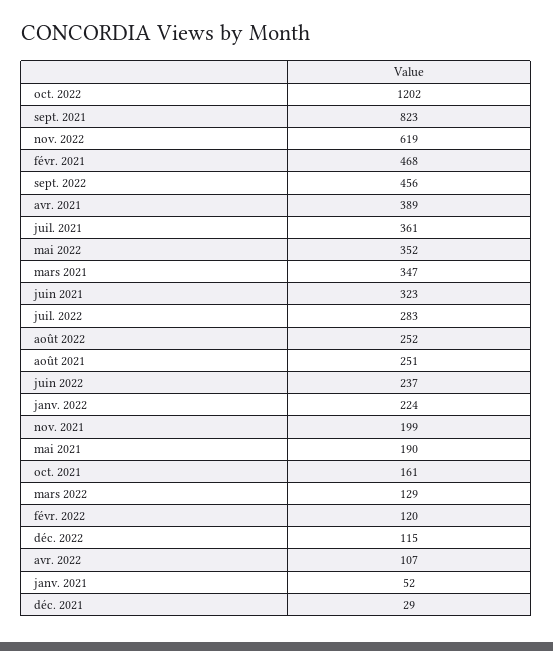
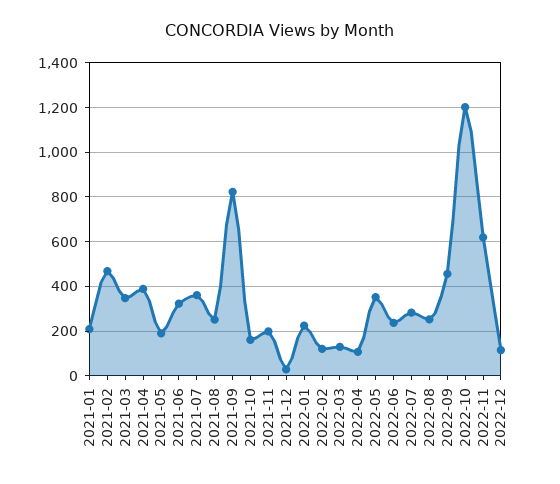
janv. 2021: 52 -> 200

